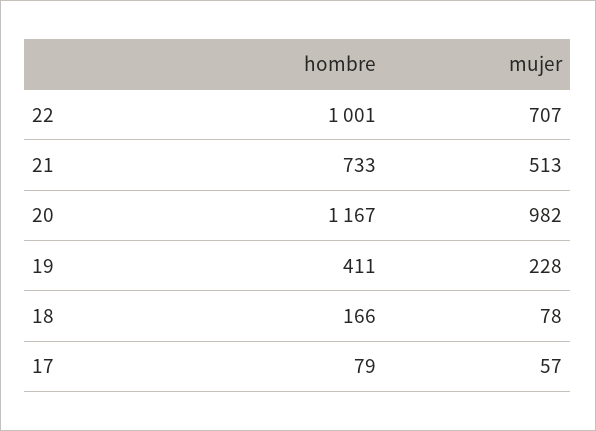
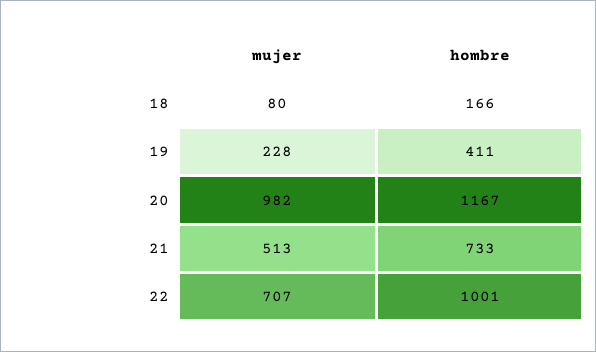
mujer, 18: 78 -> 80
hombre, 17: 79 -> none
mujer, 17: 57 -> none

